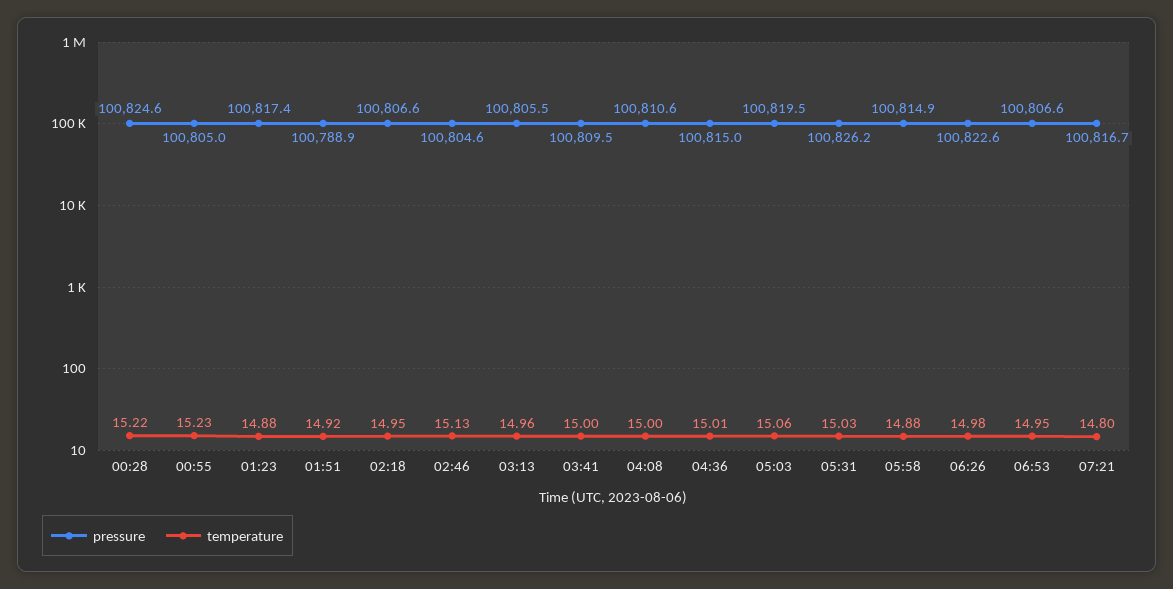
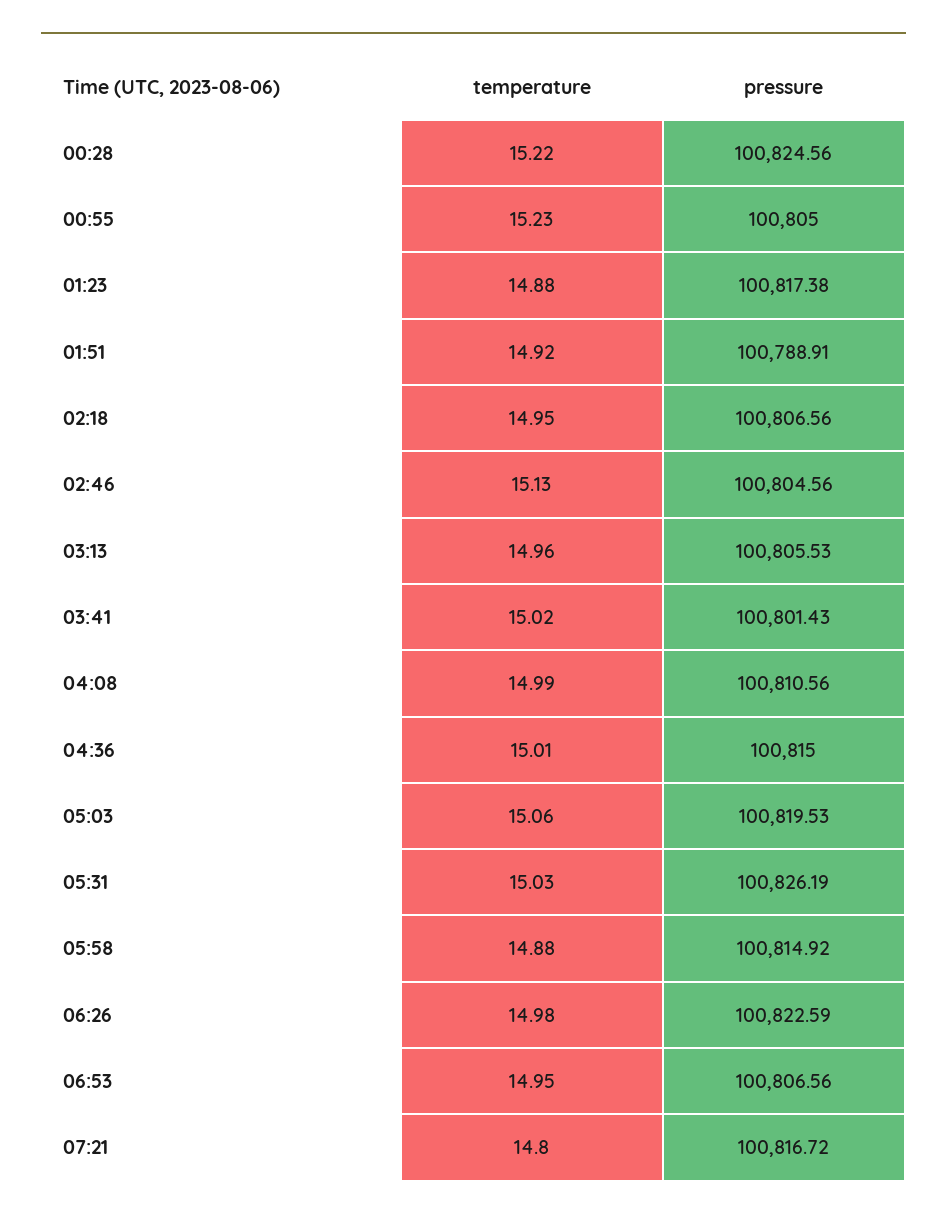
pressure, 03:41: 100809.5 -> 100801.43
temperature, 03:41: 15 -> 15.02
temperature, 04:08: 15 -> 14.99

